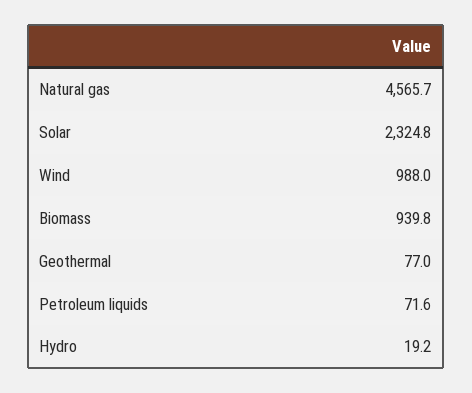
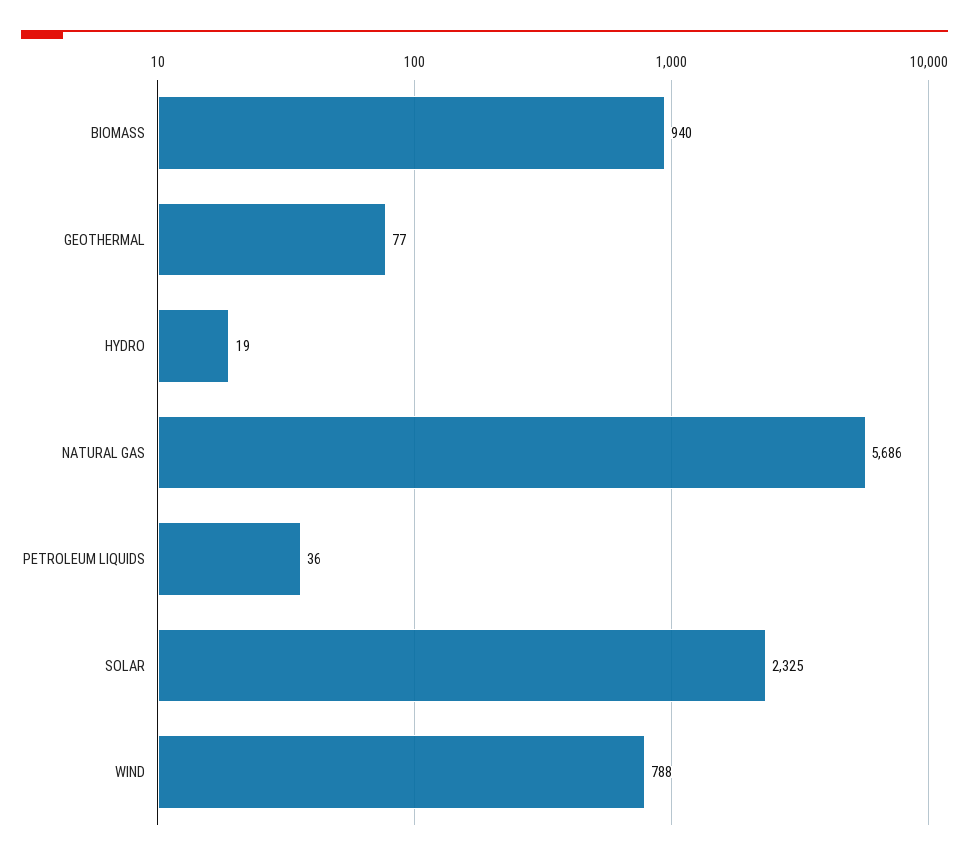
Natural gas: 4565.7 -> 5686
Wind: 988 -> 788
Petroleum liquids: 71.6 -> 36

